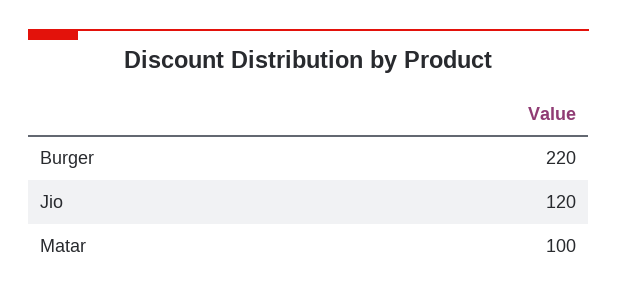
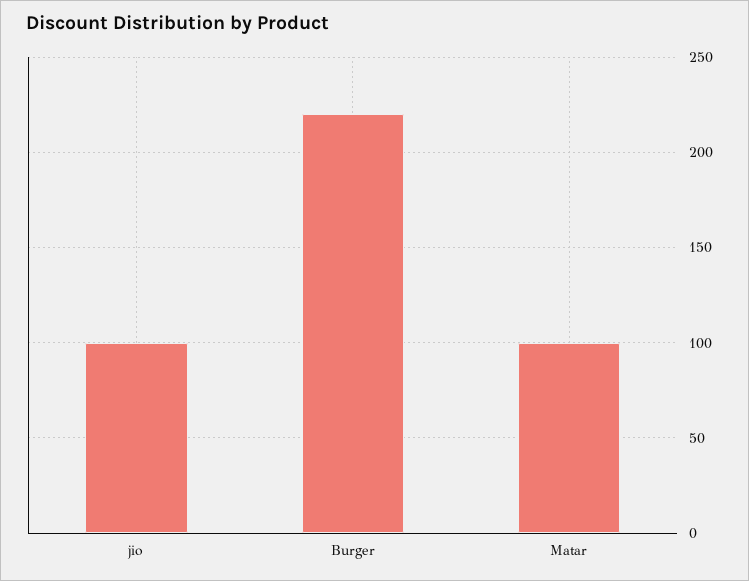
Jio: 120 -> 100

